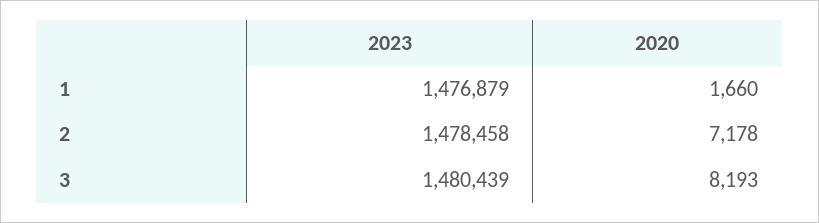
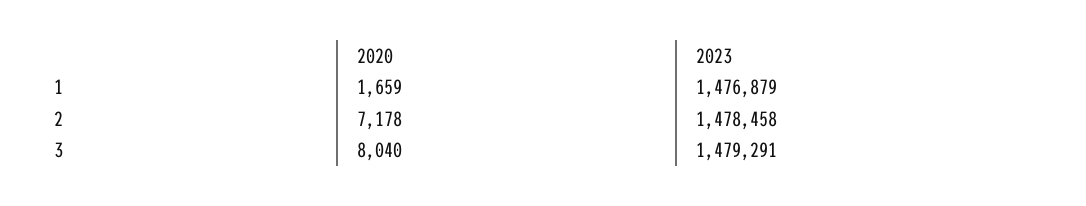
2020, 1: 1660 -> 1659
2023, 3: 1480439 -> 1479291
2020, 3: 8193 -> 8040

